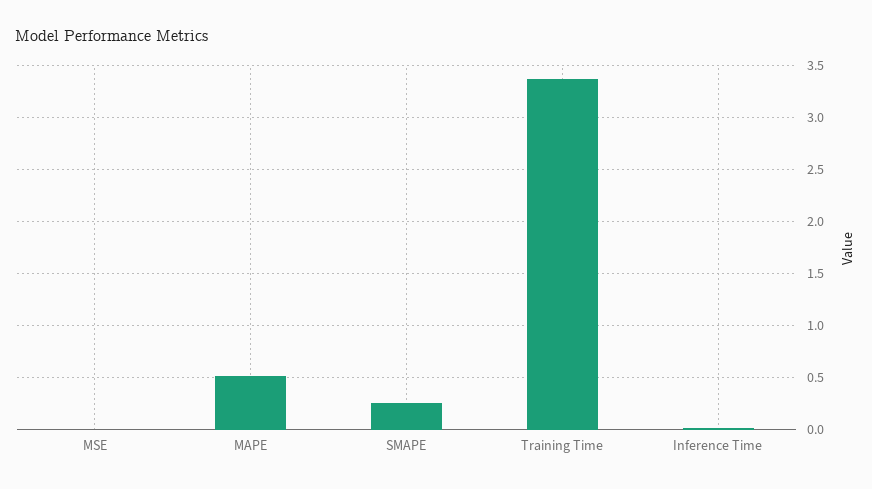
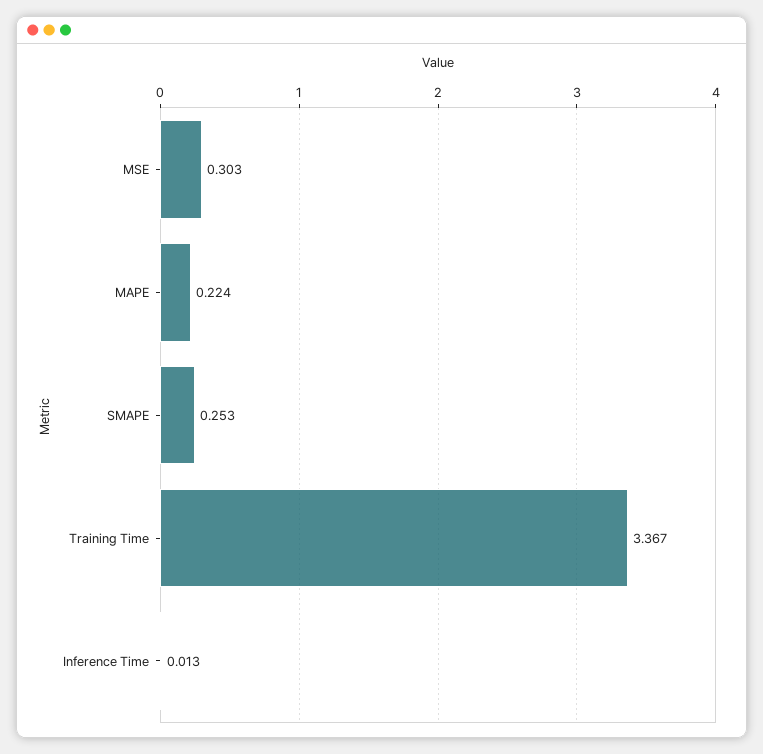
MSE: 0 -> 0.303
MAPE: 0.5 -> 0.224

